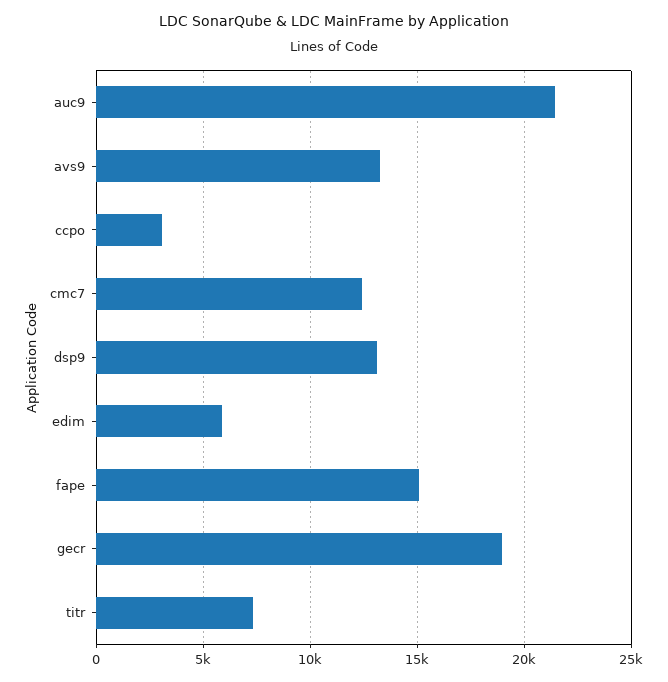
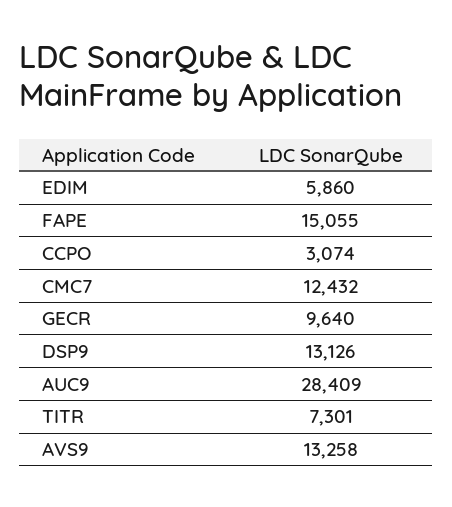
auc9: 21500 -> 28409
gecr: 19000 -> 9640

